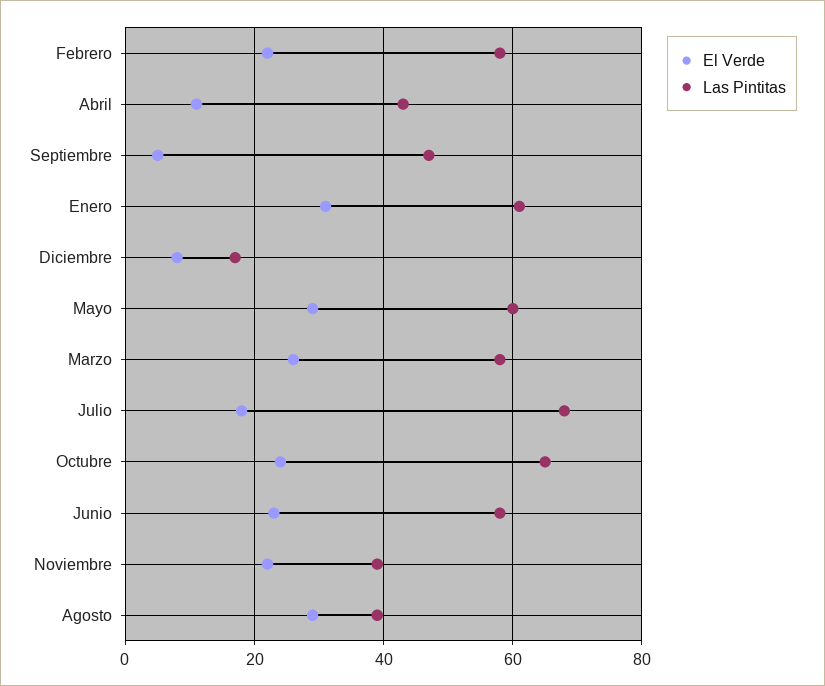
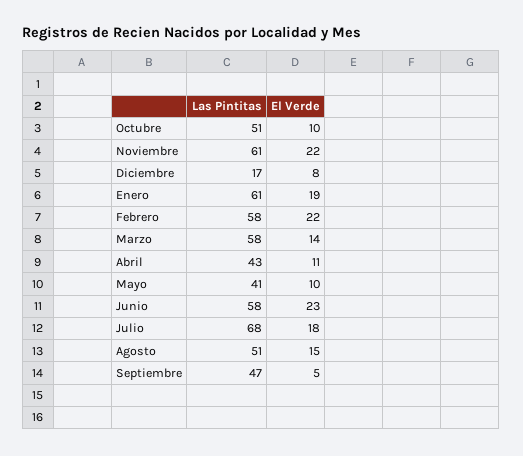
El Verde, Enero: 30 -> 19
El Verde, Mayo: 30 -> 10
Las Pintitas, Mayo: 60 -> 41
El Verde, Marzo: 25 -> 14
El Verde, Octubre: 25 -> 10
Las Pintitas, Octubre: 65 -> 51
Las Pintitas, Noviembre: 40 -> 61
El Verde, Agosto: 30 -> 15
Las Pintitas, Agosto: 40 -> 51

